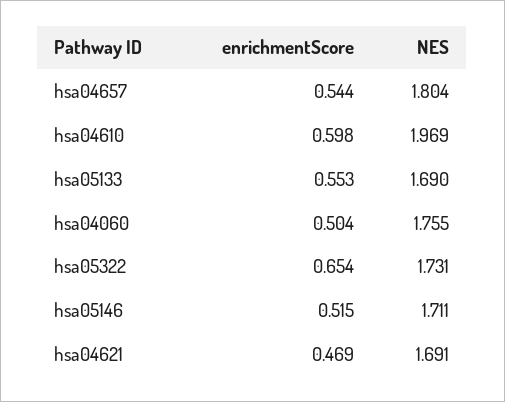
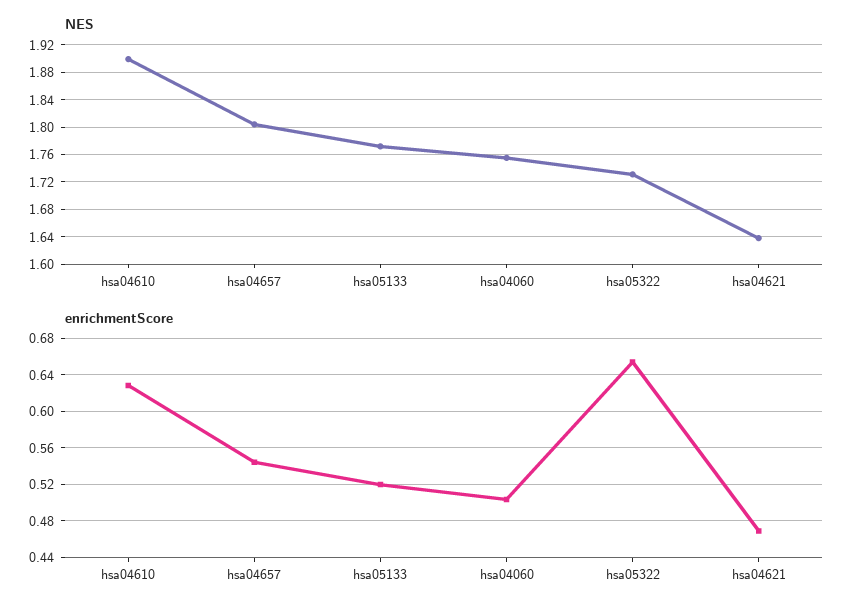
enrichmentScore, hsa04610: 0.598 -> 0.63
NES, hsa04610: 1.969 -> 1.9
enrichmentScore, hsa05133: 0.553 -> 0.52
NES, hsa05133: 1.69 -> 1.77
enrichmentScore, hsa05146: 0.515 -> none
NES, hsa05146: 1.711 -> none
NES, hsa04621: 1.691 -> 1.64

